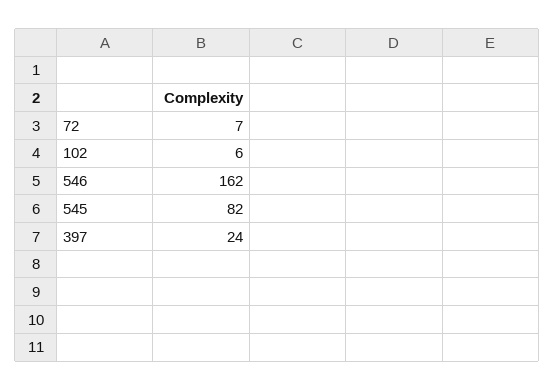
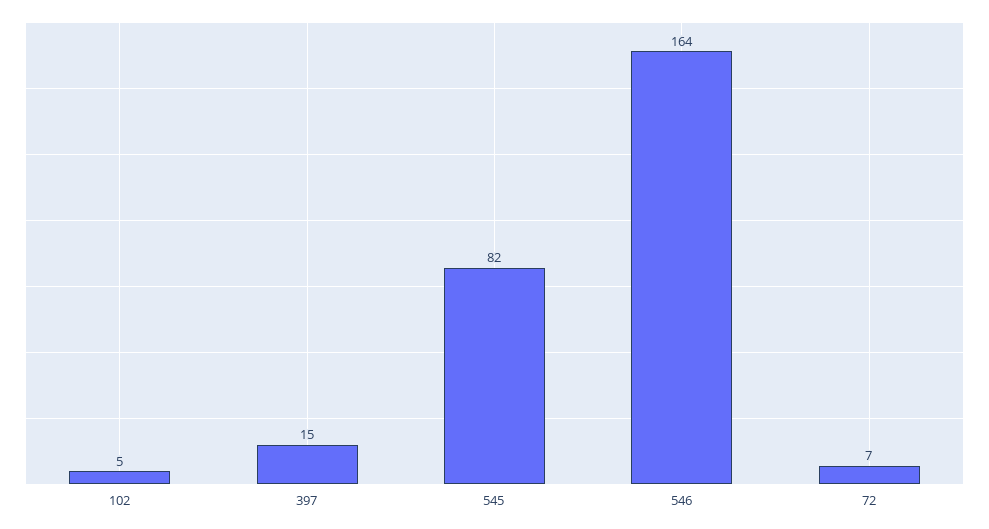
102: 6 -> 5
546: 162 -> 164
397: 24 -> 15

